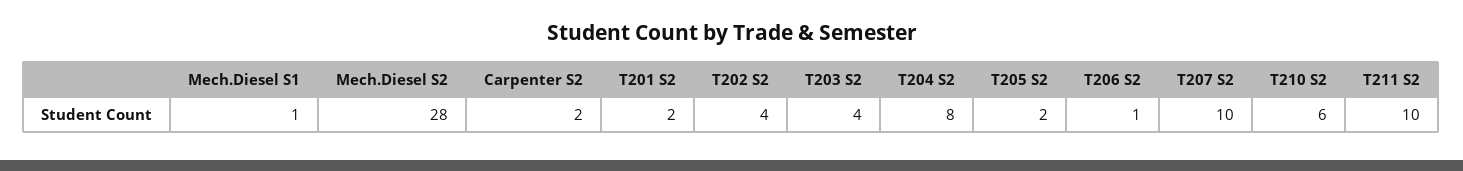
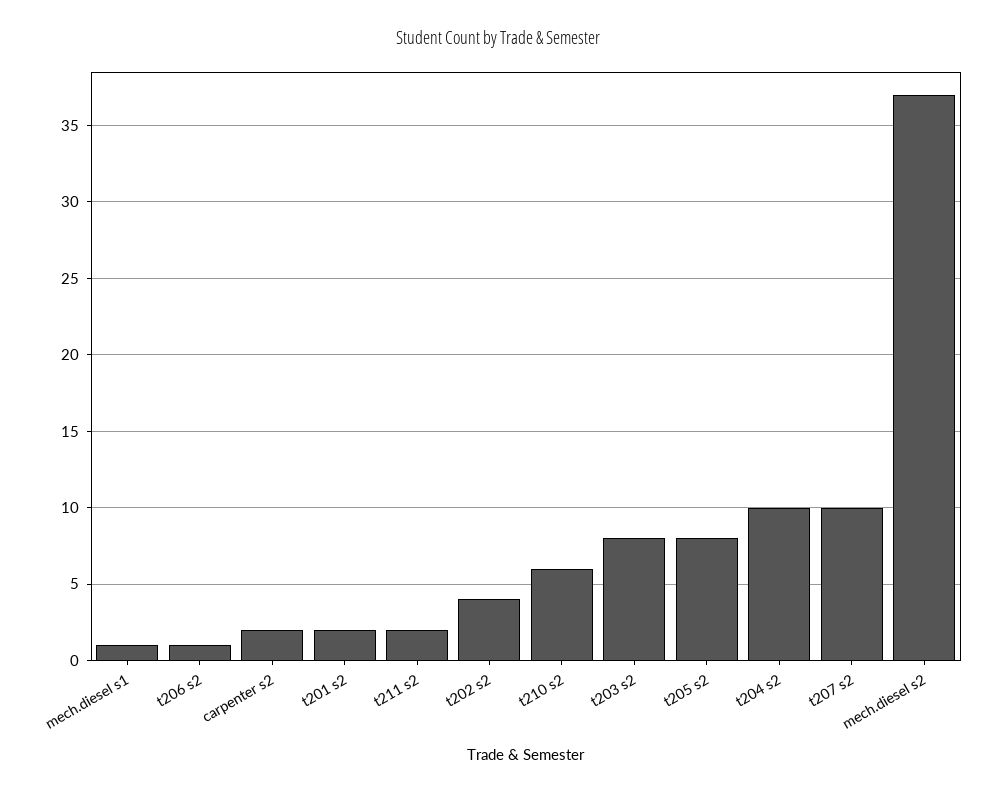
Mech.Diesel S2: 28 -> 37
T203 S2: 4 -> 8
T204 S2: 8 -> 10
T205 S2: 2 -> 8
T211 S2: 10 -> 2

